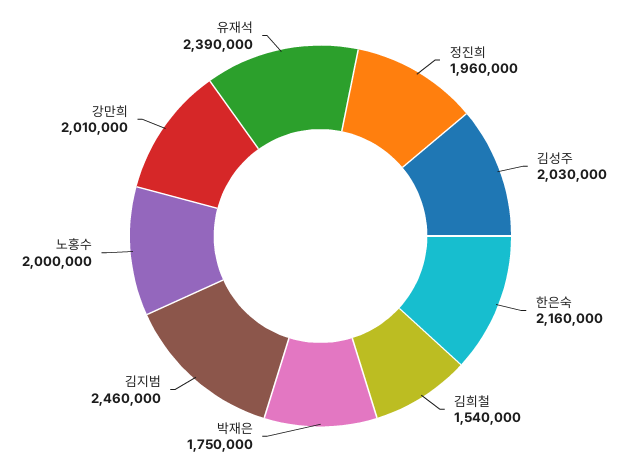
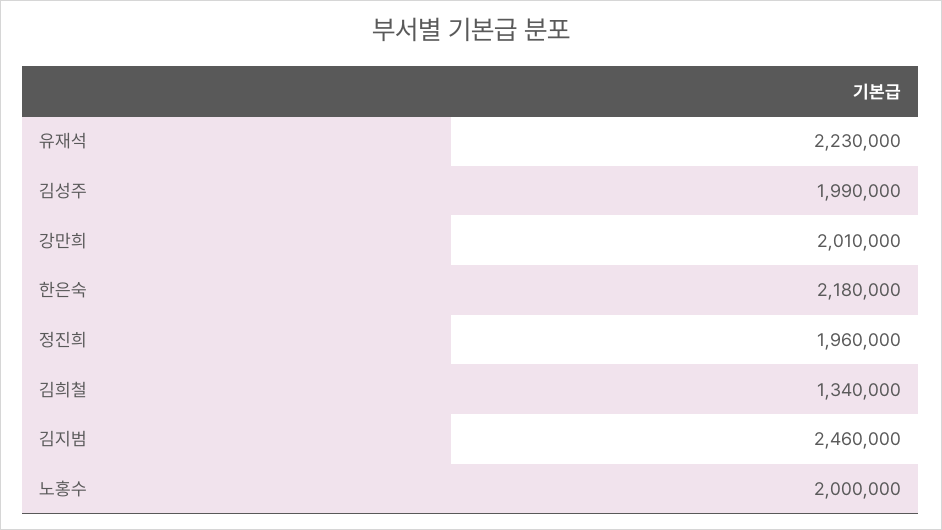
김성주: 2030000 -> 1990000
한은숙: 2160000 -> 2180000
김희철: 1540000 -> 1340000
박재은: 1750000 -> none
유재석: 2390000 -> 2230000

